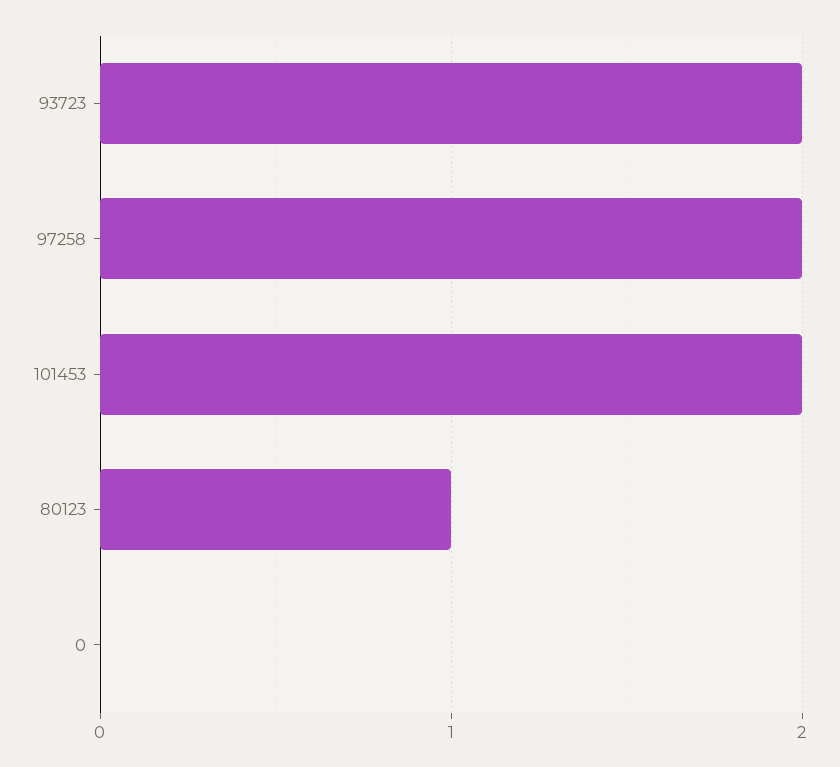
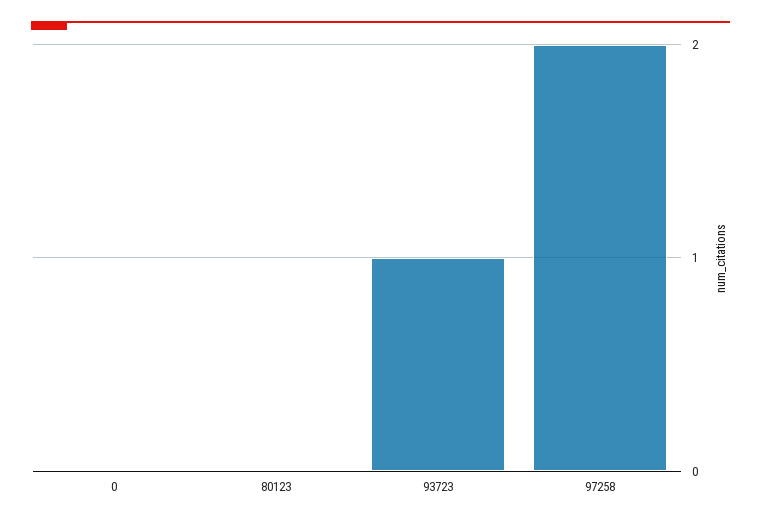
93723: 2 -> 1
101453: 2 -> none
80123: 1 -> 0

